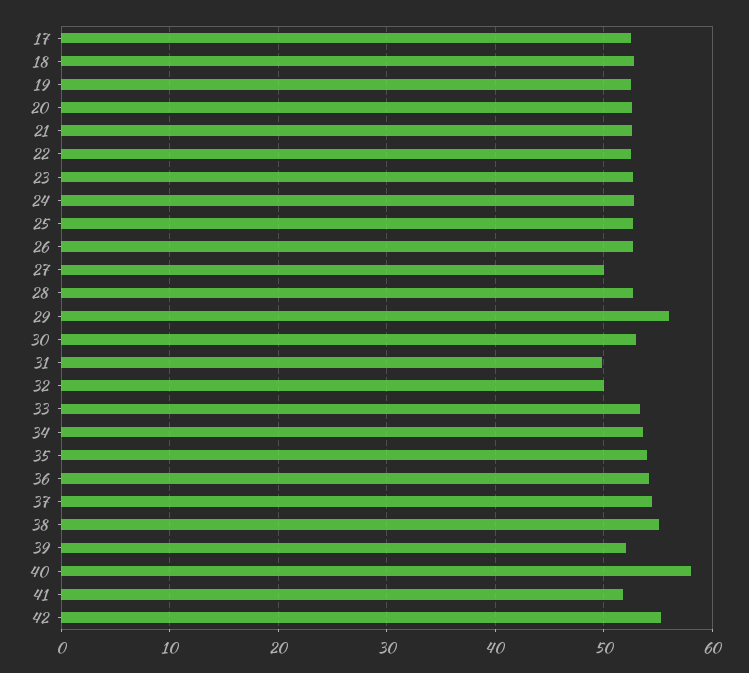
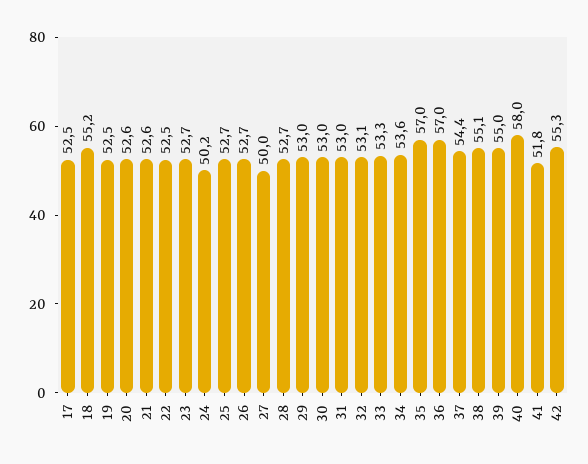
18: 53 -> 55.2
24: 53 -> 50.2
29: 56 -> 53
31: 50 -> 53
32: 50 -> 53.1
35: 54 -> 57
36: 54 -> 57
39: 52 -> 55

